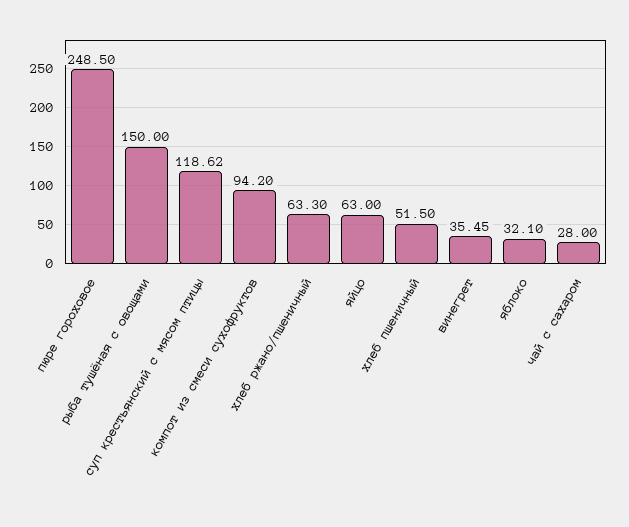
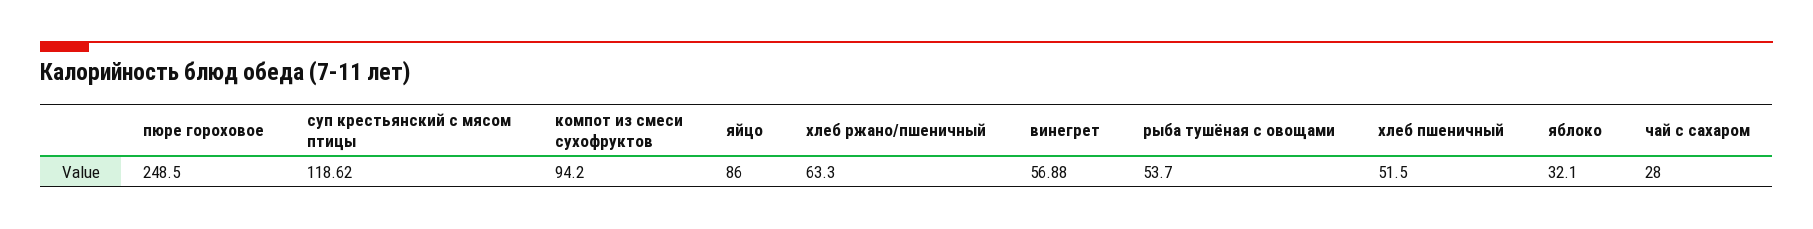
рыба тушёная с овощами: 150 -> 53.7
яйцо: 63 -> 86
винегрет: 35.45 -> 56.88

